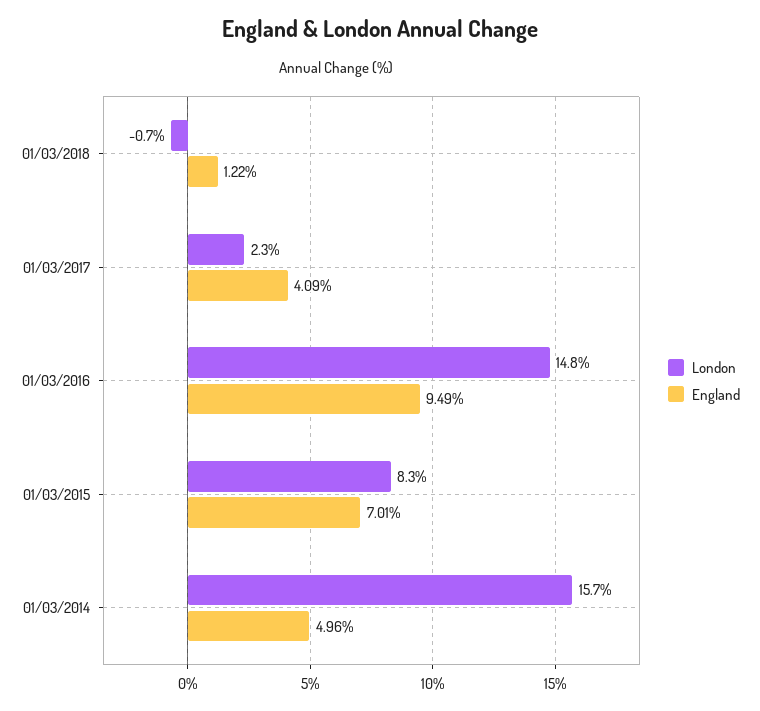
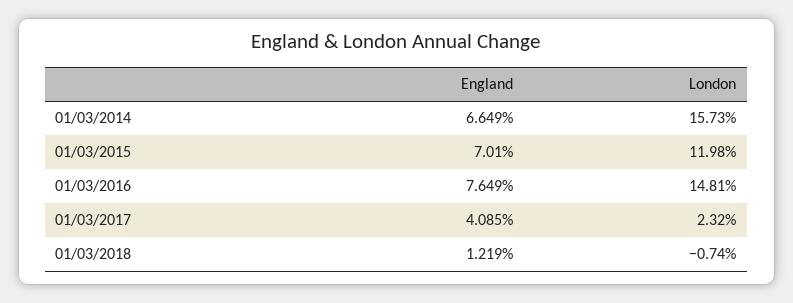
England, 01/03/2016: 9.49 -> 7.649
London, 01/03/2015: 8.3 -> 11.98
England, 01/03/2014: 4.96 -> 6.649

